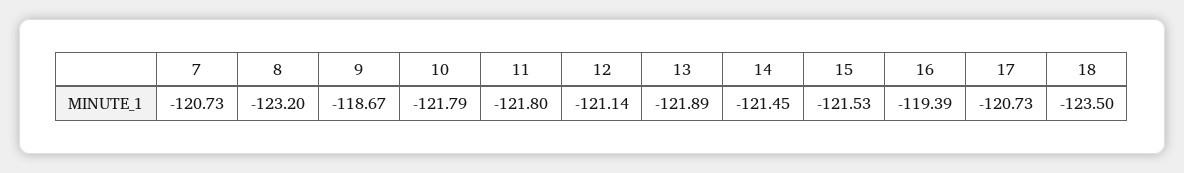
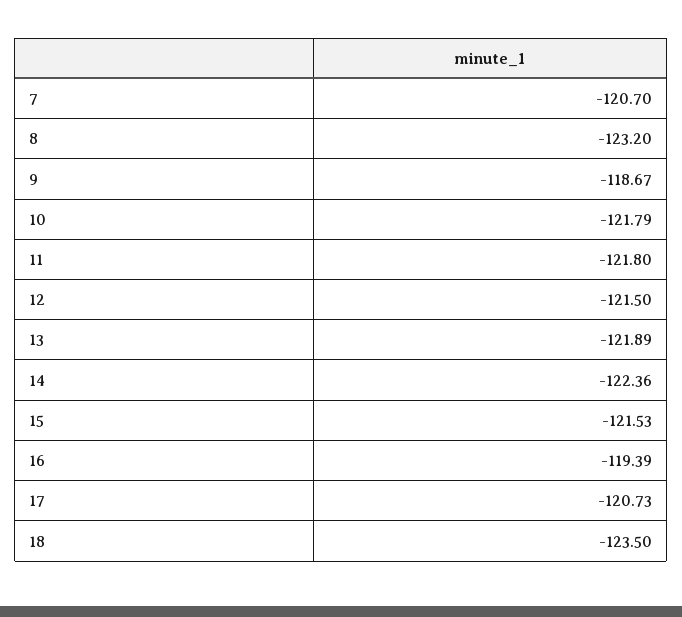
7: -120.73 -> -120.7
12: -121.14 -> -121.5
14: -121.45 -> -122.36

